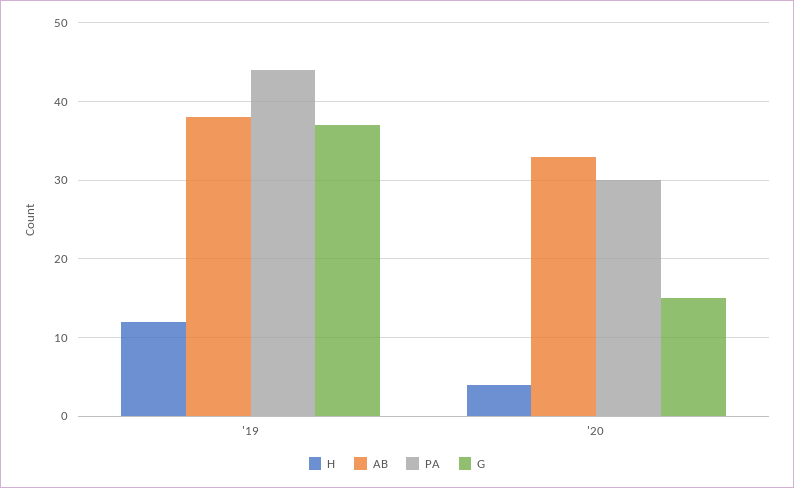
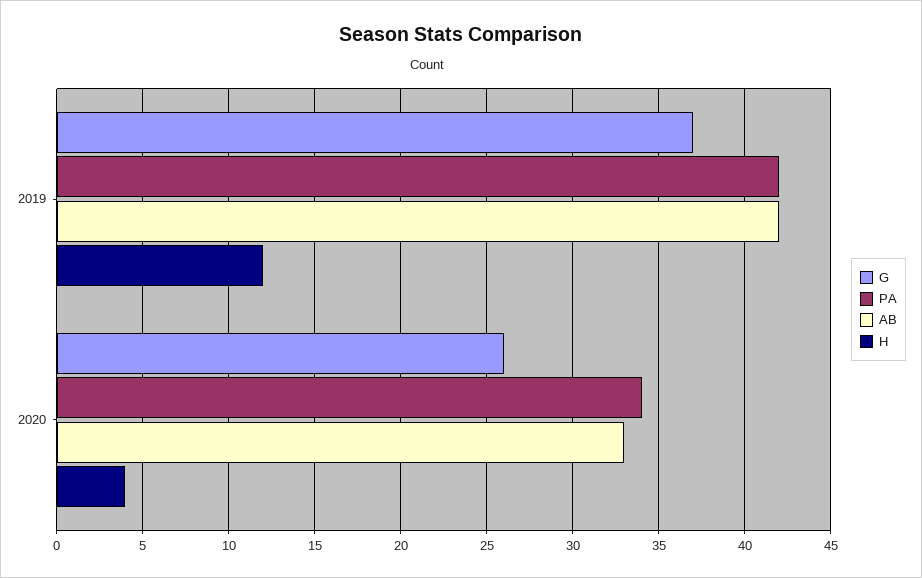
AB, '19: 38 -> 42
PA, '19: 44 -> 42
PA, '20: 30 -> 34
G, '20: 15 -> 26

